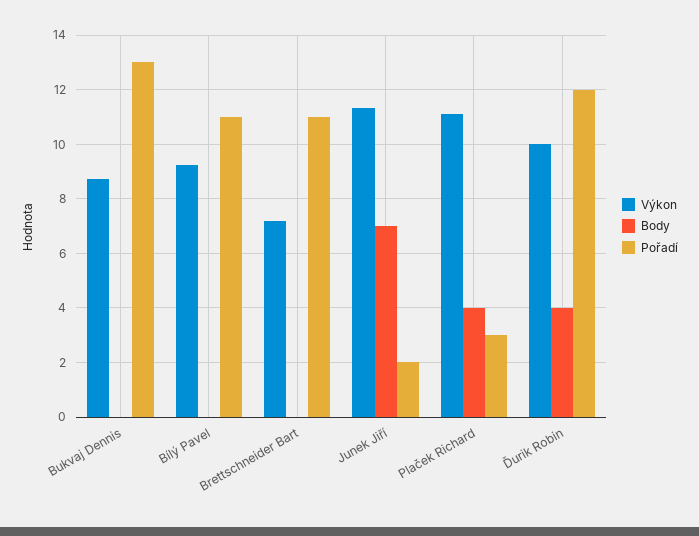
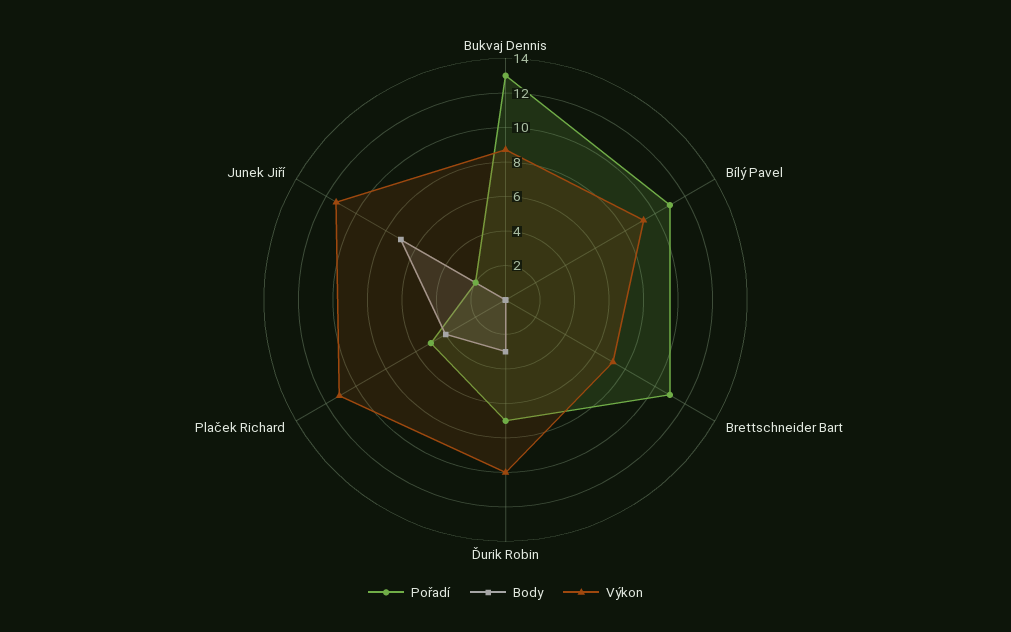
Pořadí, Plaček Richard: 3 -> 5
Body, Ďurik Robin: 4 -> 3
Pořadí, Ďurik Robin: 12 -> 7

